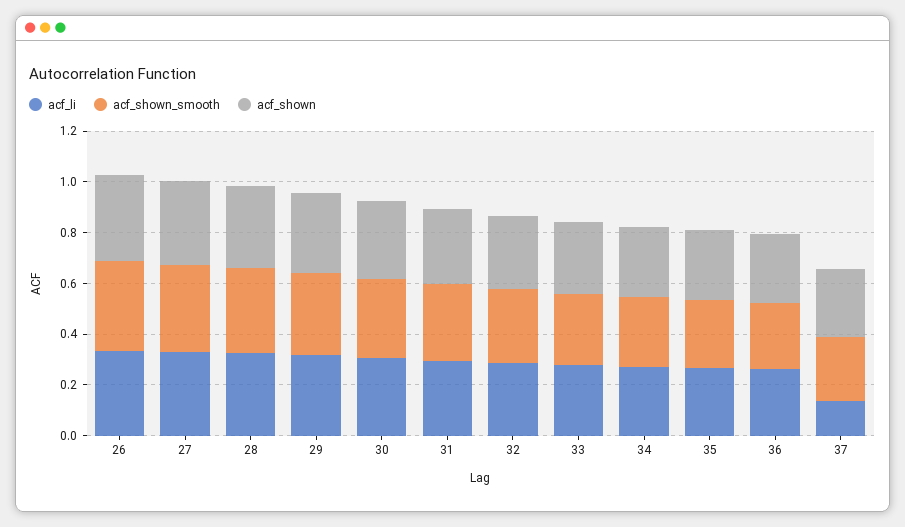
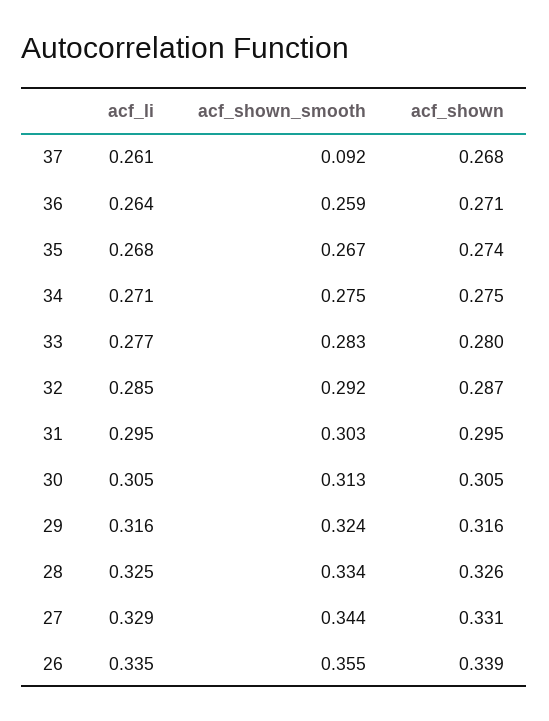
acf_li, 37: 0.15 -> 0.261
acf_shown_smooth, 37: 0.25 -> 0.092

